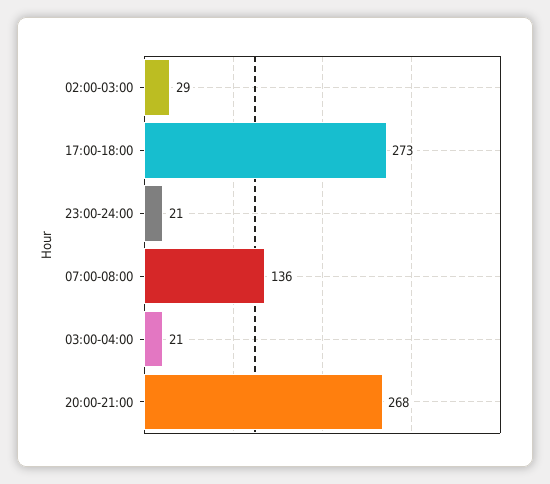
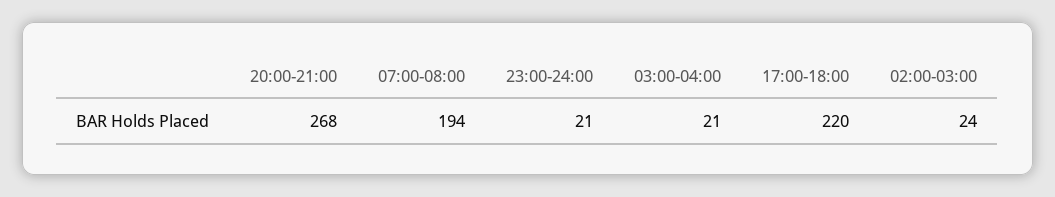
02:00-03:00: 29 -> 24
17:00-18:00: 273 -> 220
07:00-08:00: 136 -> 194

